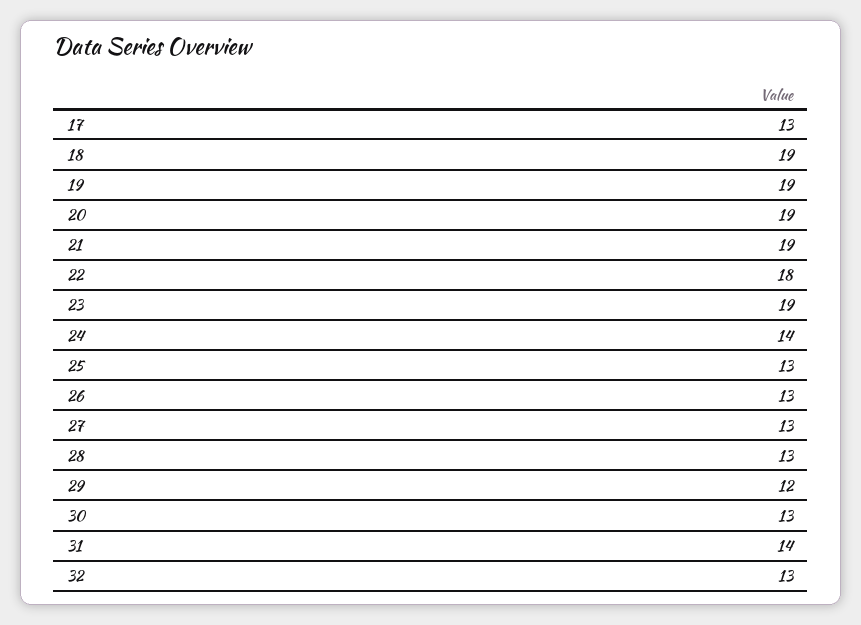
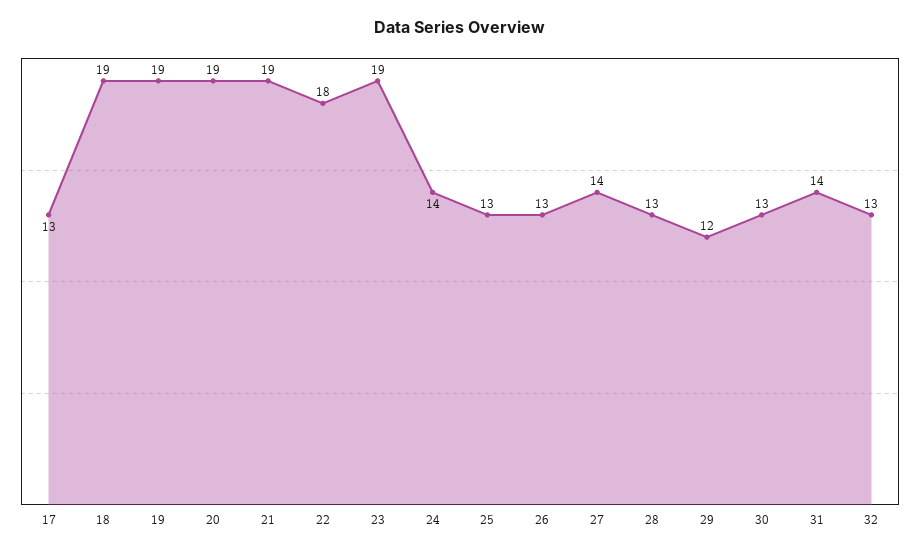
27: 13 -> 14

